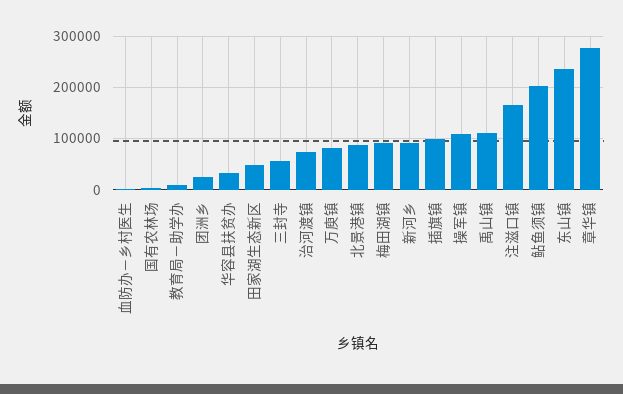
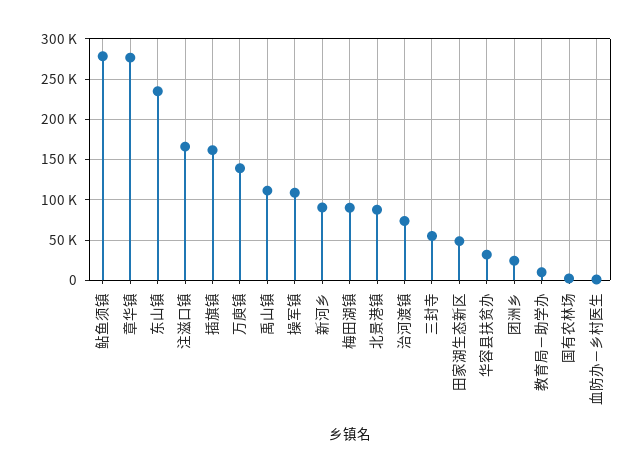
万庾镇: 80000 -> 140000
插旗镇: 100000 -> 160000
鲇鱼须镇: 200000 -> 280000

